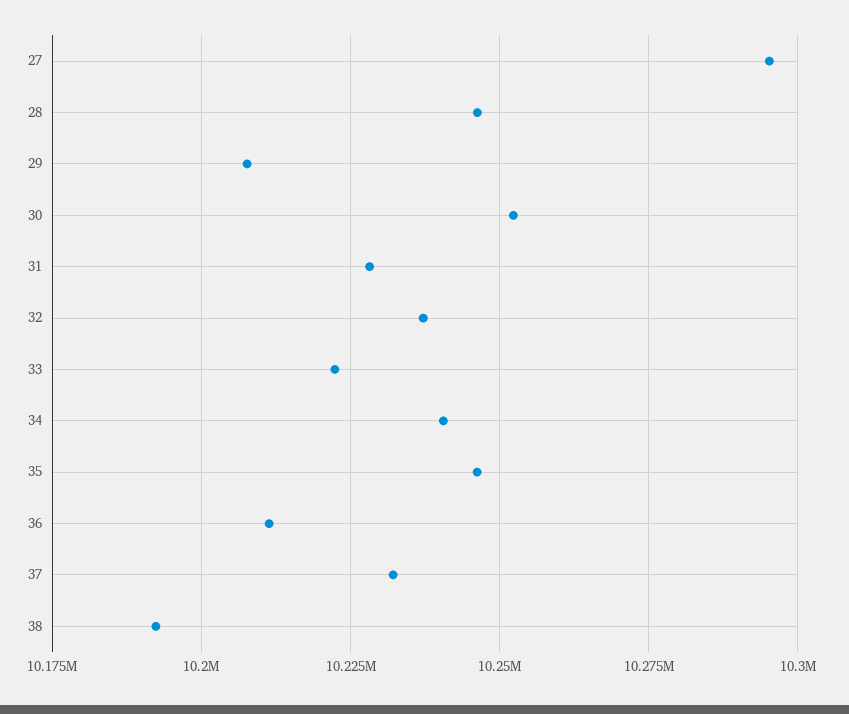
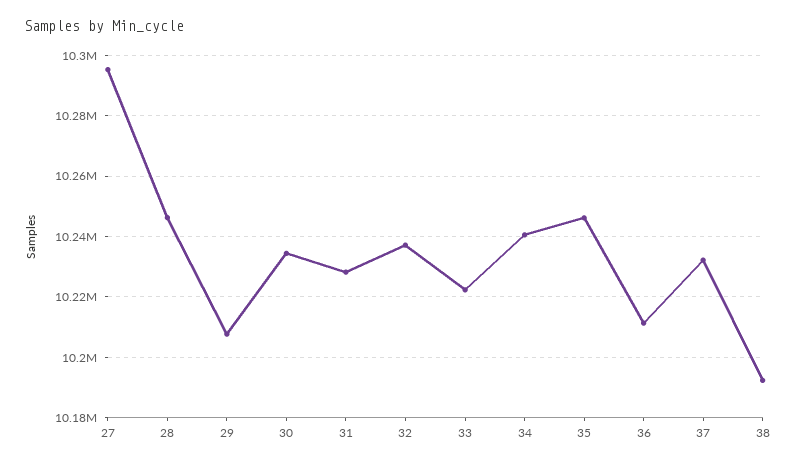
30: 10252500 -> 10234000

